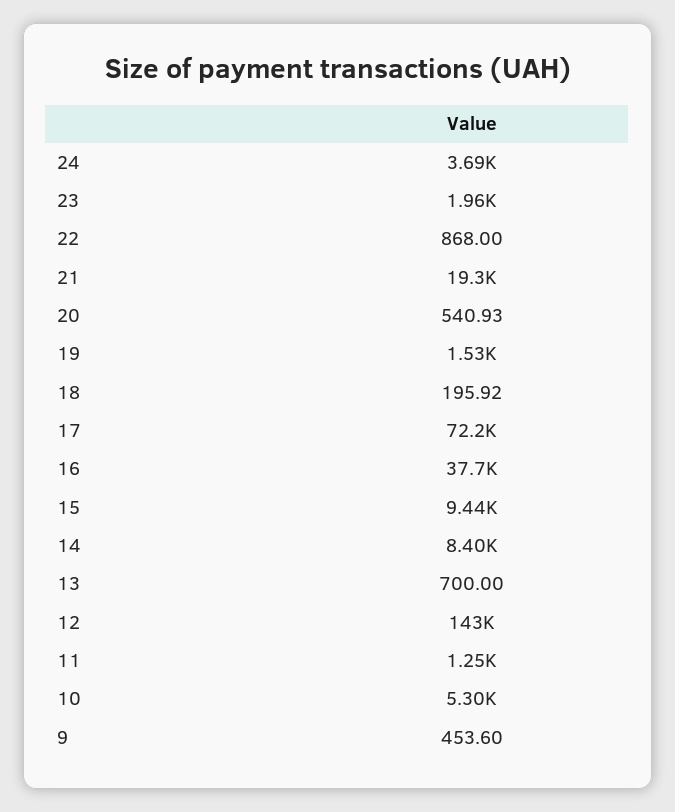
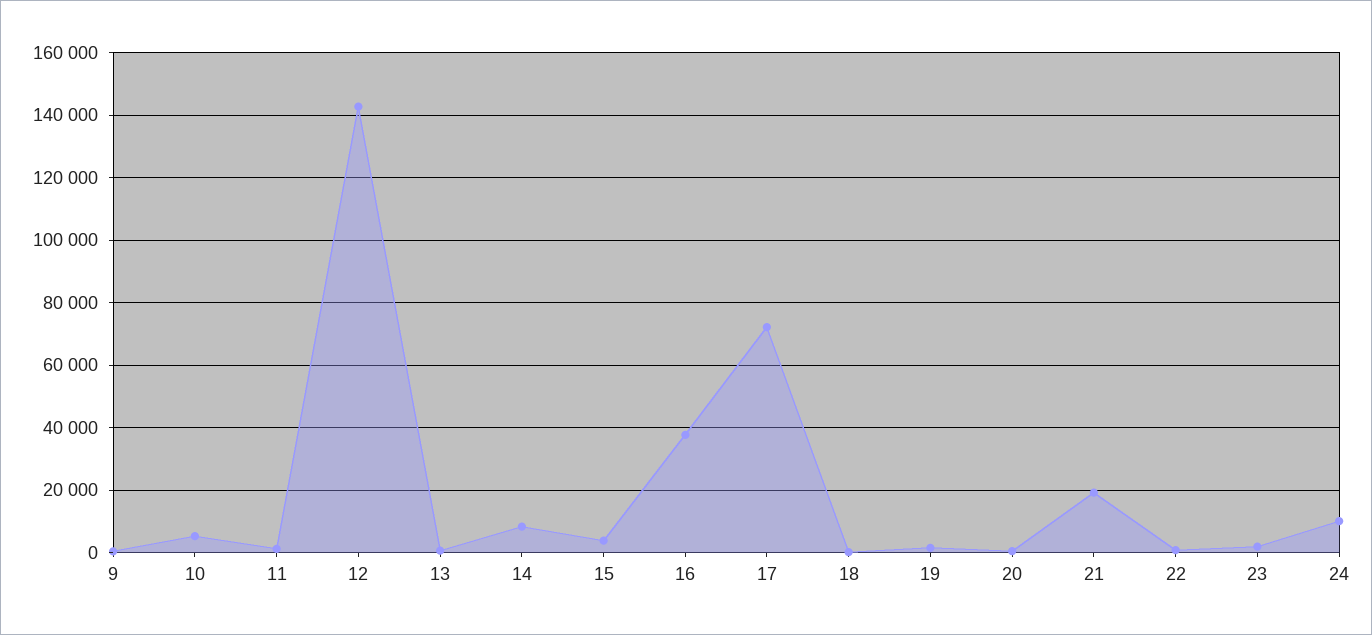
24: 3690 -> 10000
15: 9440 -> 4000

